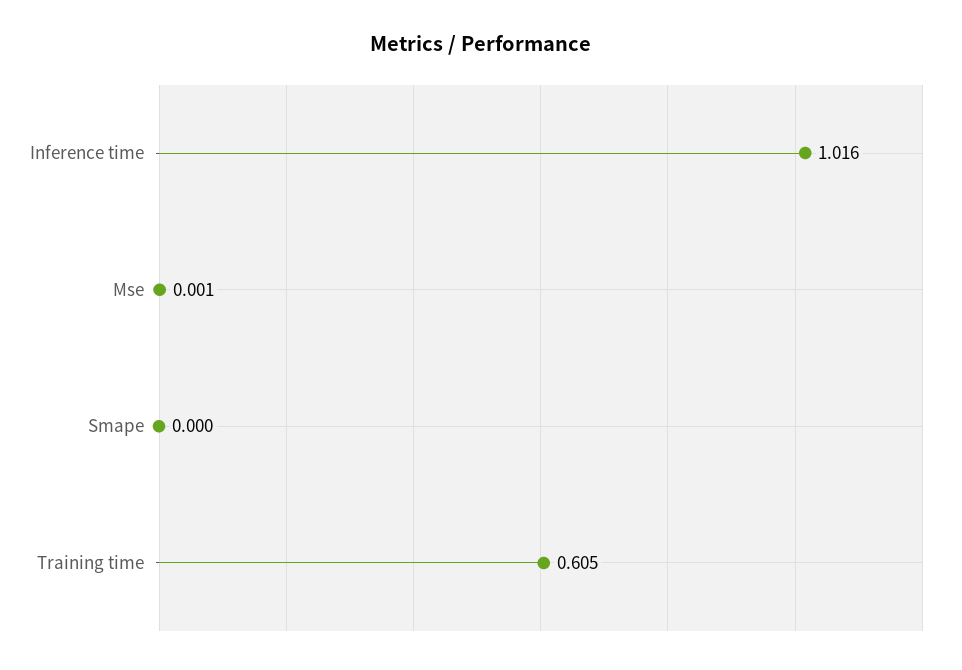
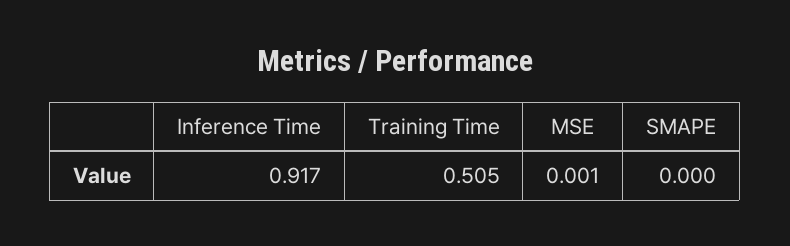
Inference time: 1.016 -> 0.917
Training time: 0.605 -> 0.505

